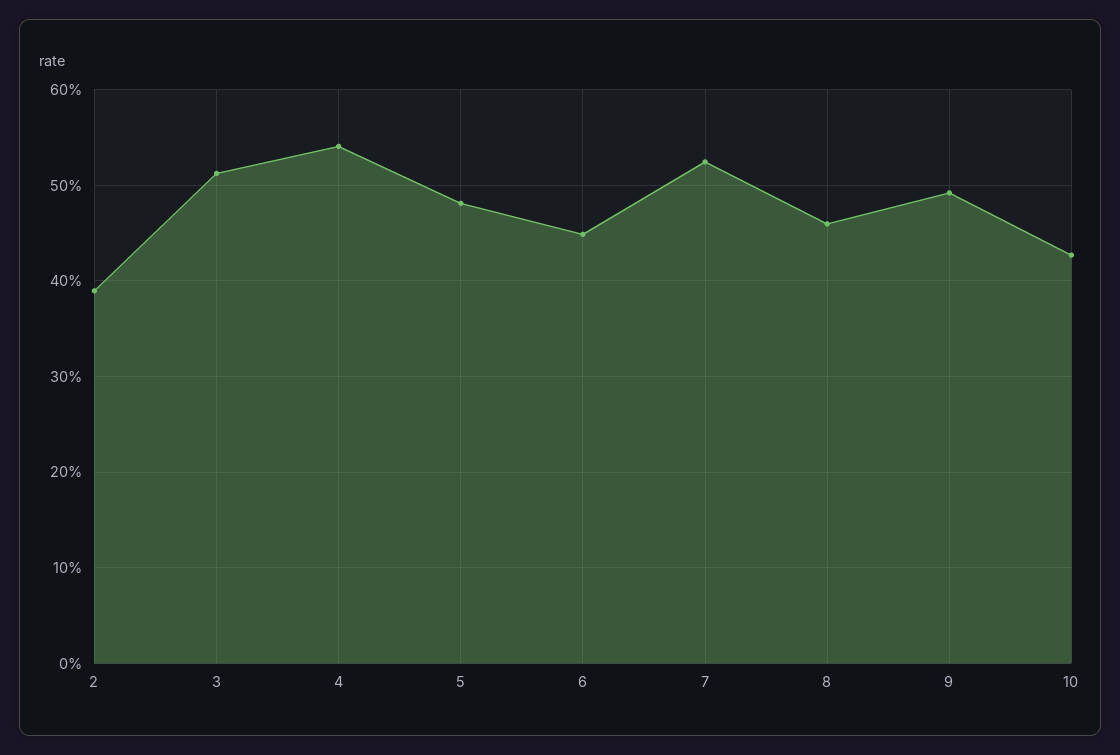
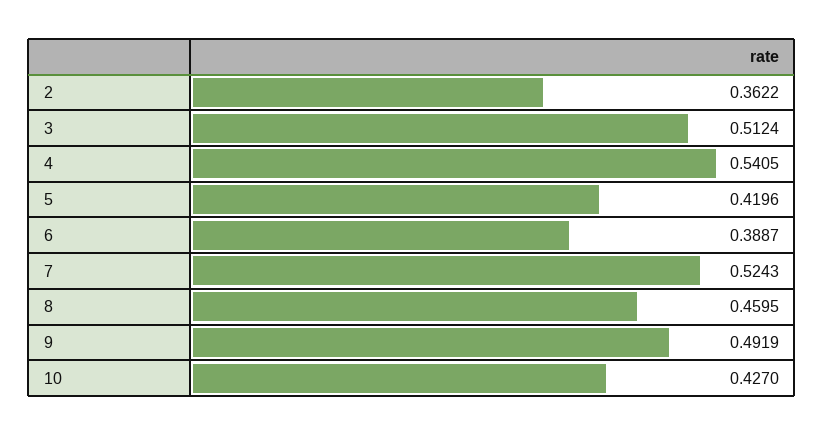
2: 0.39 -> 0.3622
5: 0.48 -> 0.4196
6: 0.45 -> 0.3887

